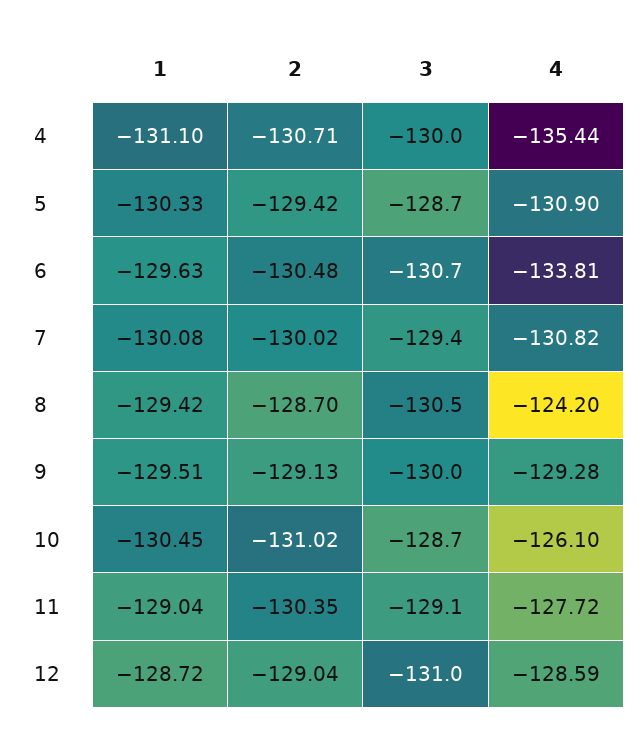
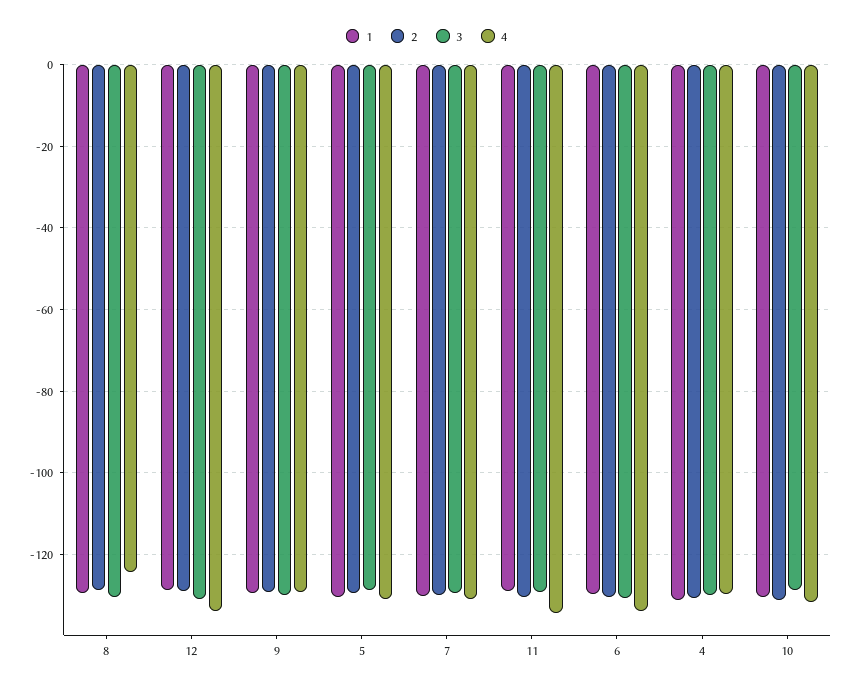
4, 4: -135.44 -> -130
4, 10: -126.1 -> -132
4, 11: -127.72 -> -134
4, 12: -128.59 -> -134

